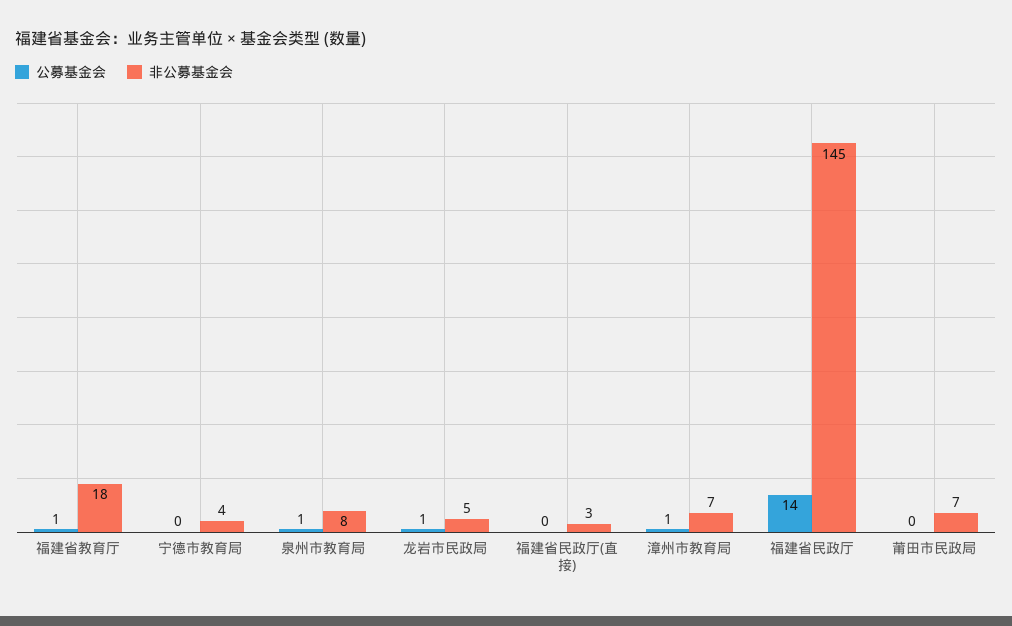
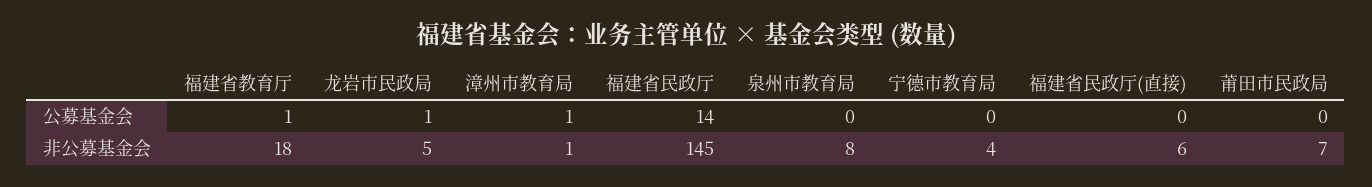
公募基金会, 泉州市教育局: 1 -> 0
非公募基金会, 福建省民政厅(直接): 3 -> 6
非公募基金会, 漳州市教育局: 7 -> 1

